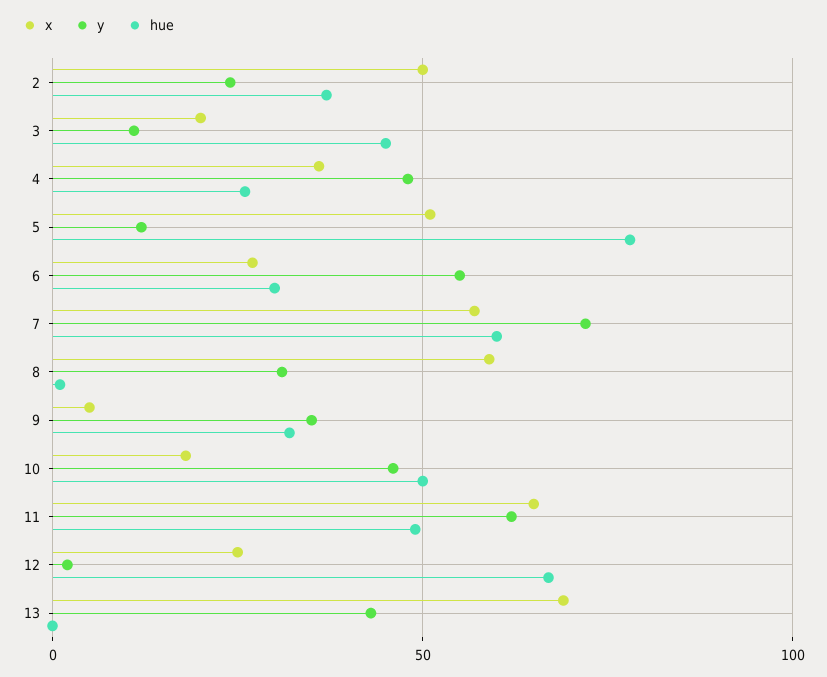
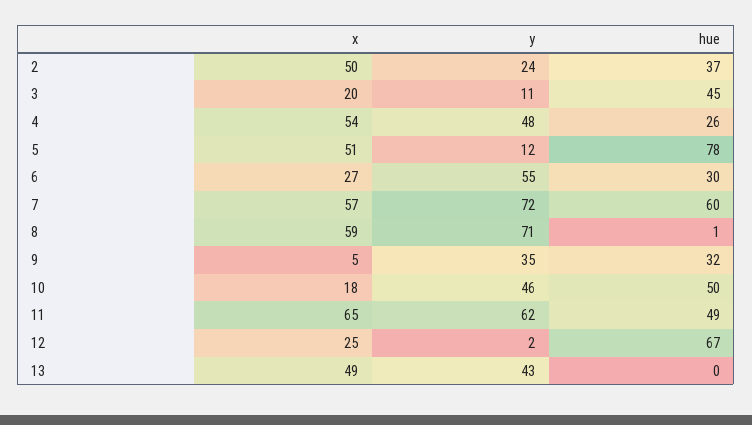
x, 4: 35 -> 54
y, 8: 30 -> 71
x, 13: 70 -> 49

